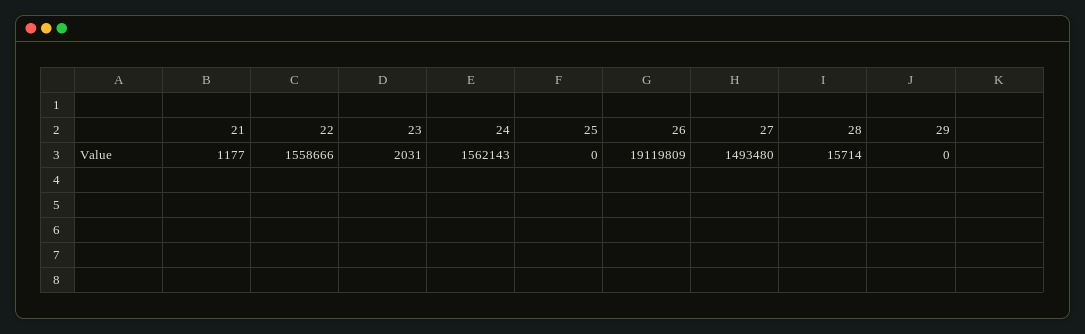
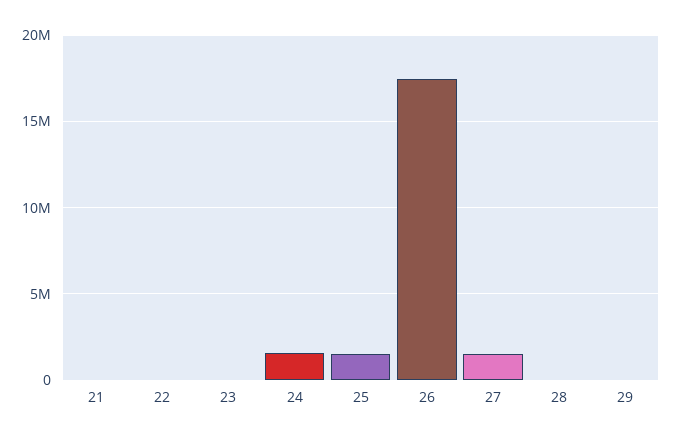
22: 1558666 -> 0
25: 0 -> 1500000
26: 19119809 -> 17500000

